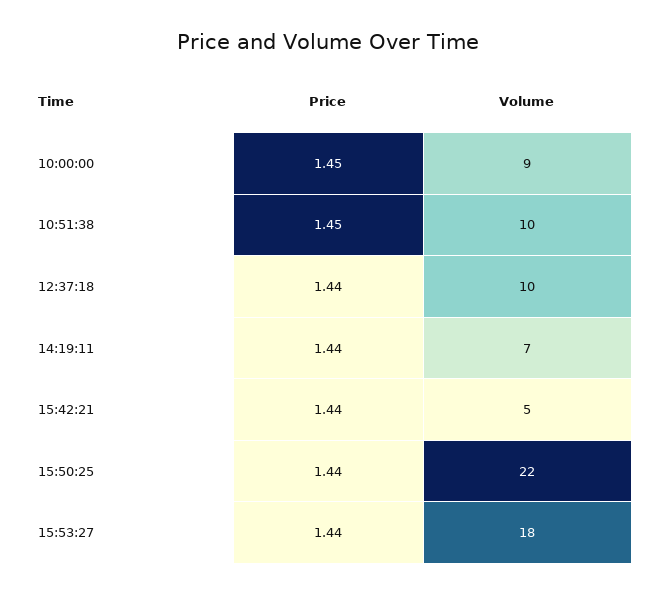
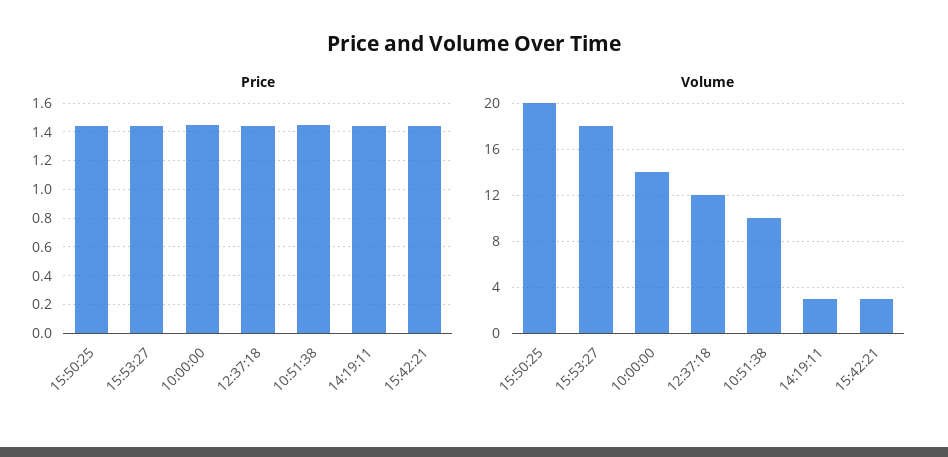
Volume, 10:00:00: 9 -> 14
Volume, 12:37:18: 10 -> 12
Volume, 14:19:11: 7 -> 3
Volume, 15:42:21: 5 -> 3
Volume, 15:50:25: 22 -> 20

